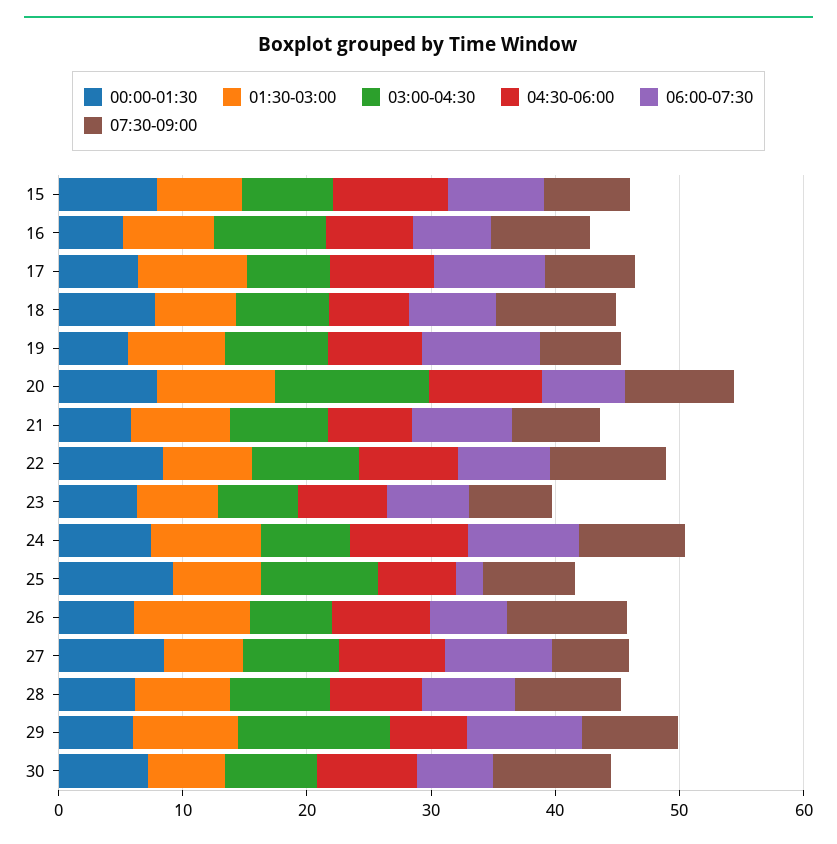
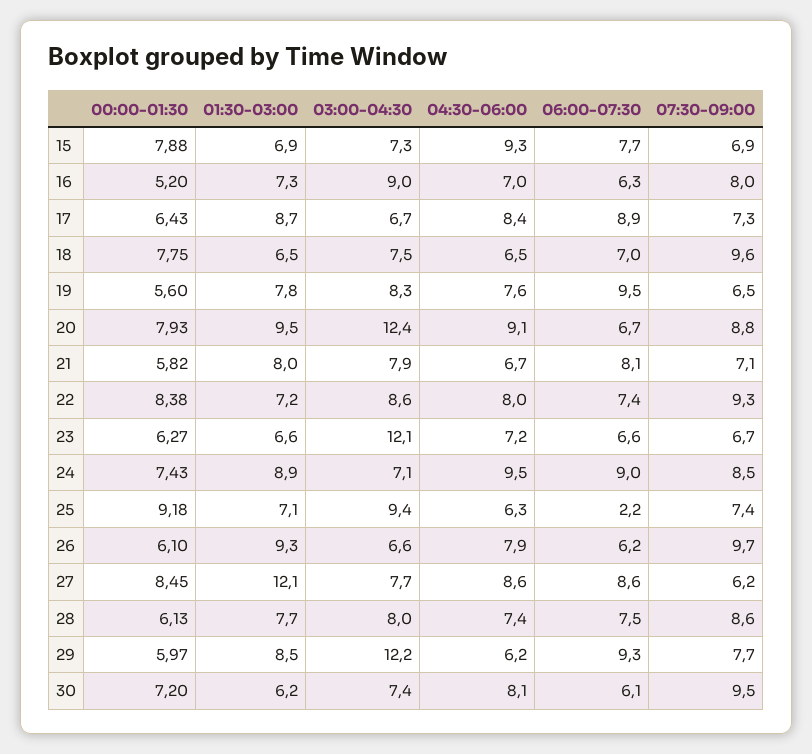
03:00-04:30, 23: 6 -> 12.1
01:30-03:00, 27: 6 -> 12.1

